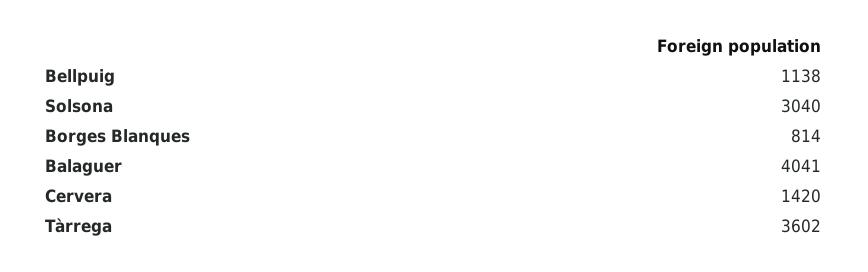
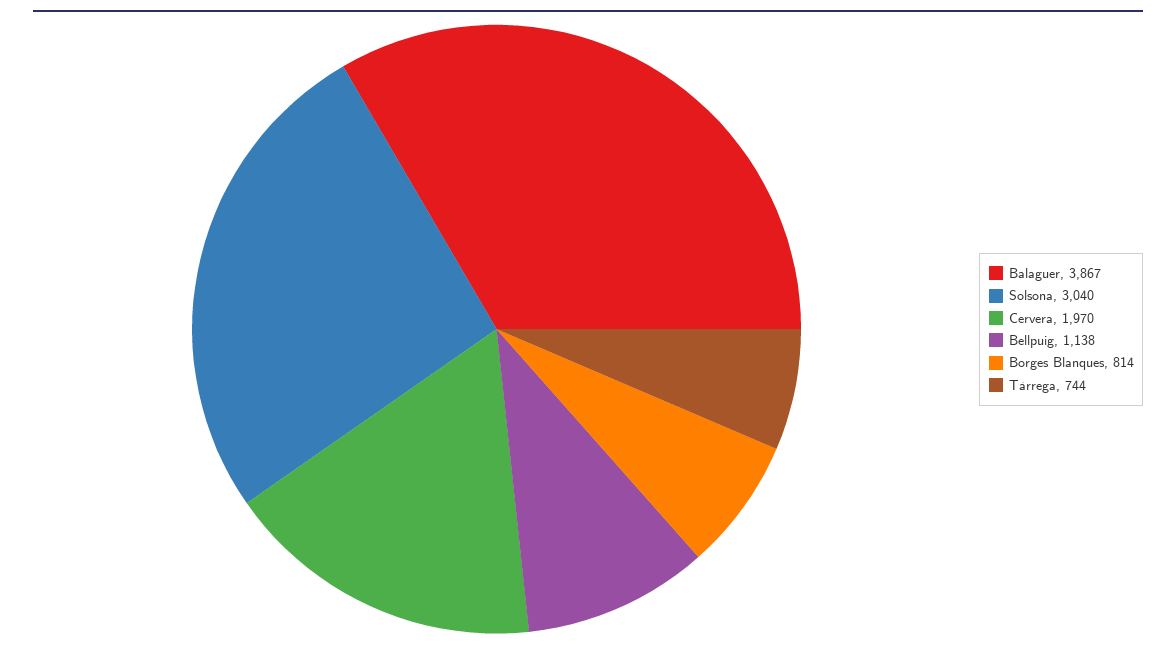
Balaguer: 4041 -> 3867
Cervera: 1420 -> 1970
Tàrrega: 3602 -> 744

